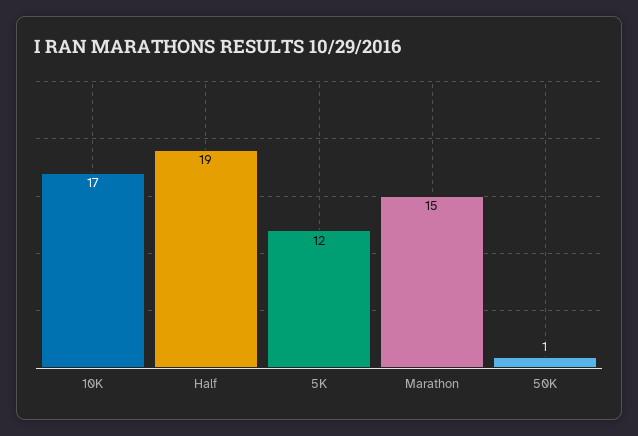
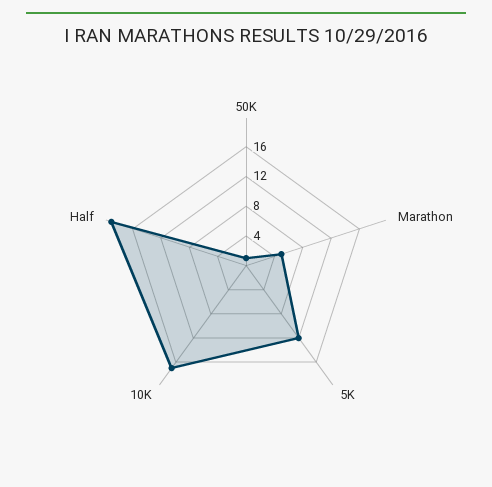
Marathon: 15 -> 4

